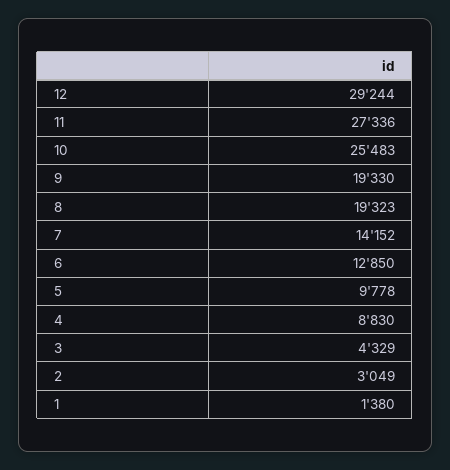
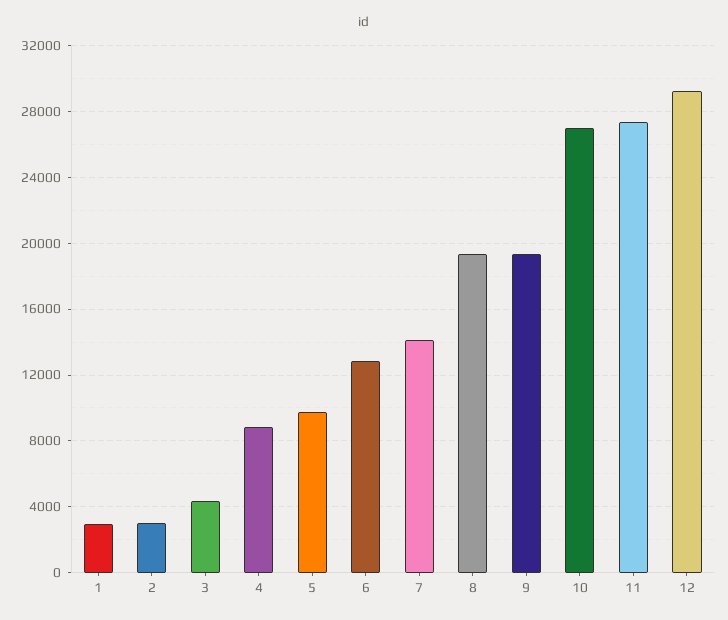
10: 25483 -> 27000
1: 1380 -> 3000

